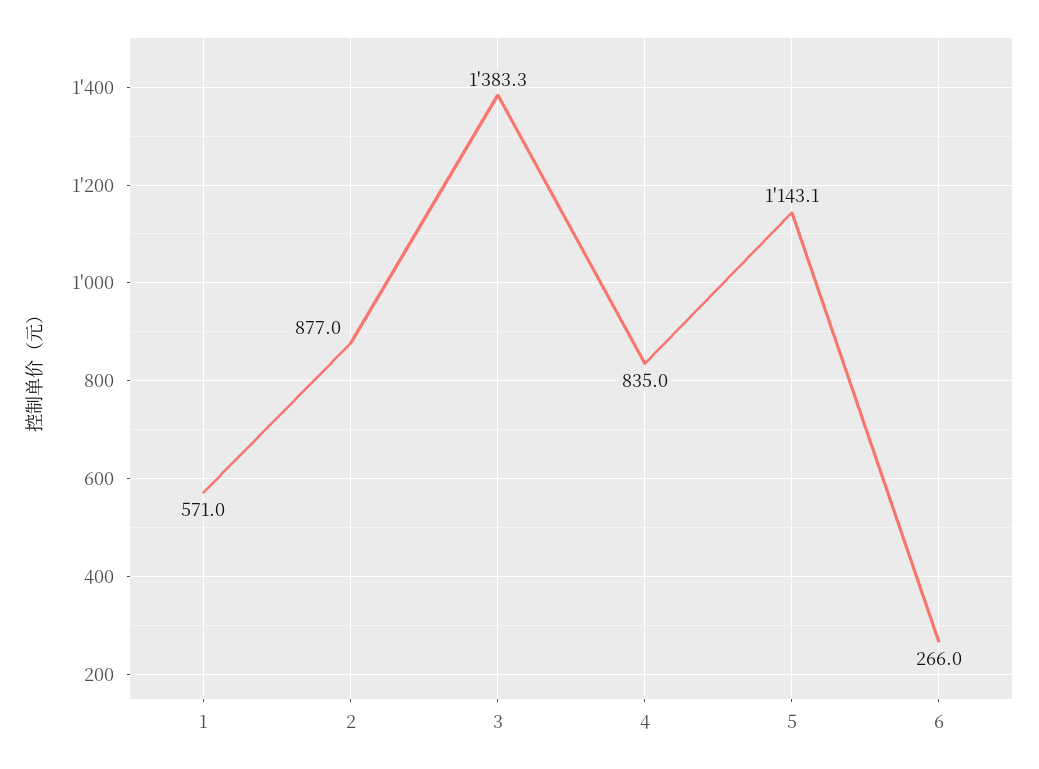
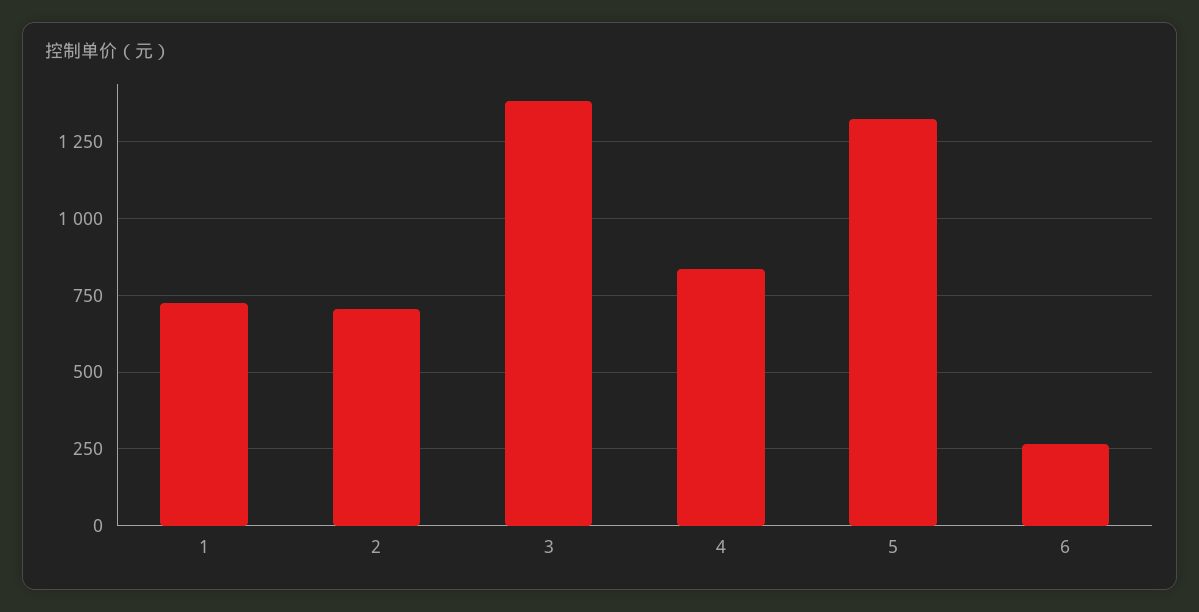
1: 571 -> 725
2: 877 -> 700
5: 1143.1 -> 1325

